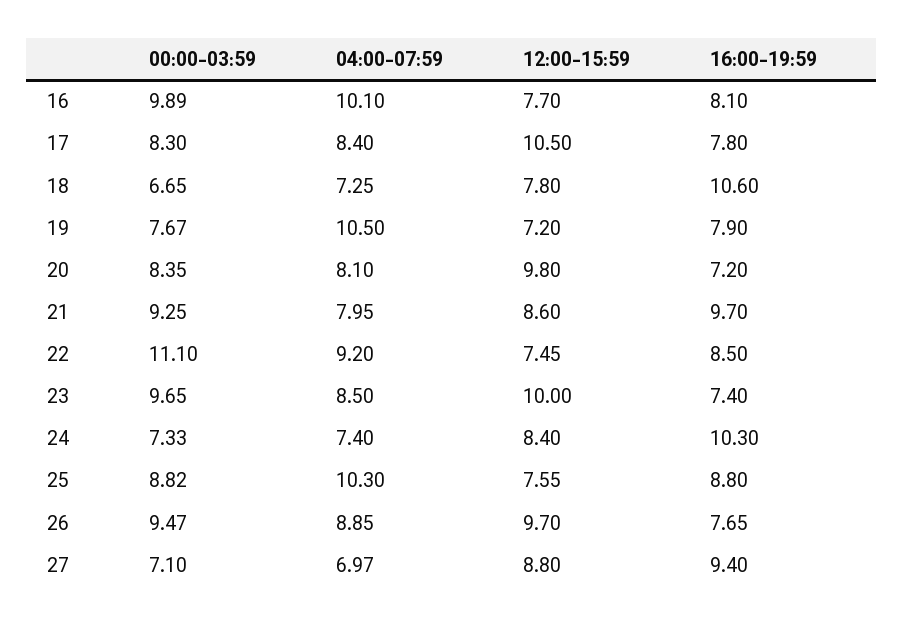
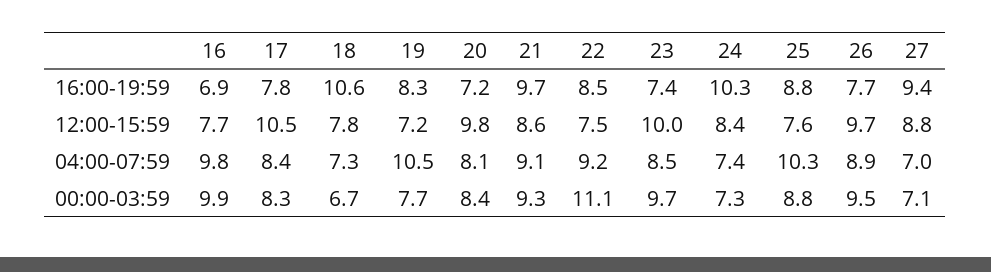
04:00-07:59, 16: 10.1 -> 9.8
16:00-19:59, 16: 8.1 -> 6.9
16:00-19:59, 19: 7.9 -> 8.3
04:00-07:59, 21: 7.95 -> 9.1

